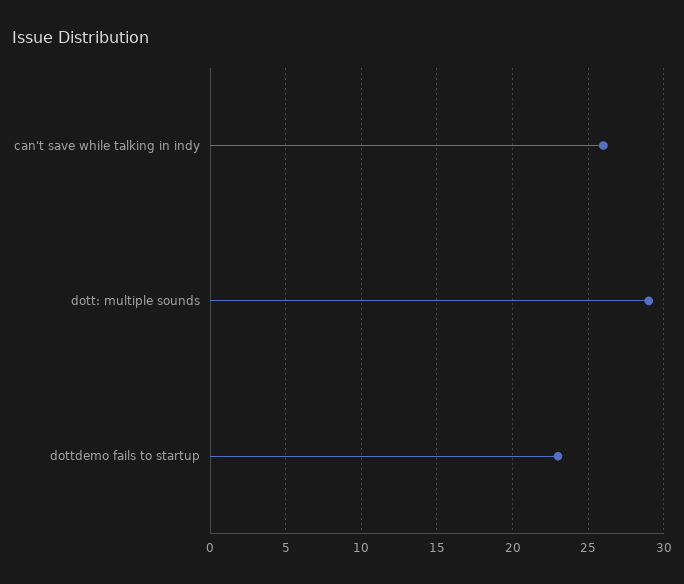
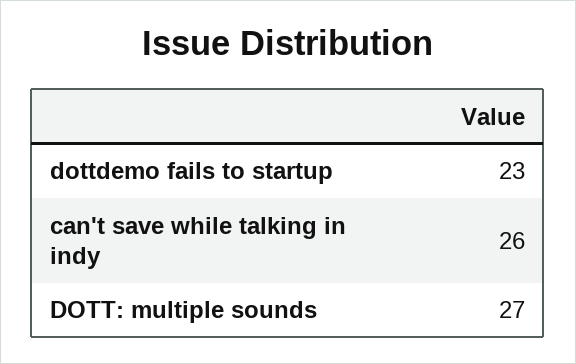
dott: multiple sounds: 29 -> 27

